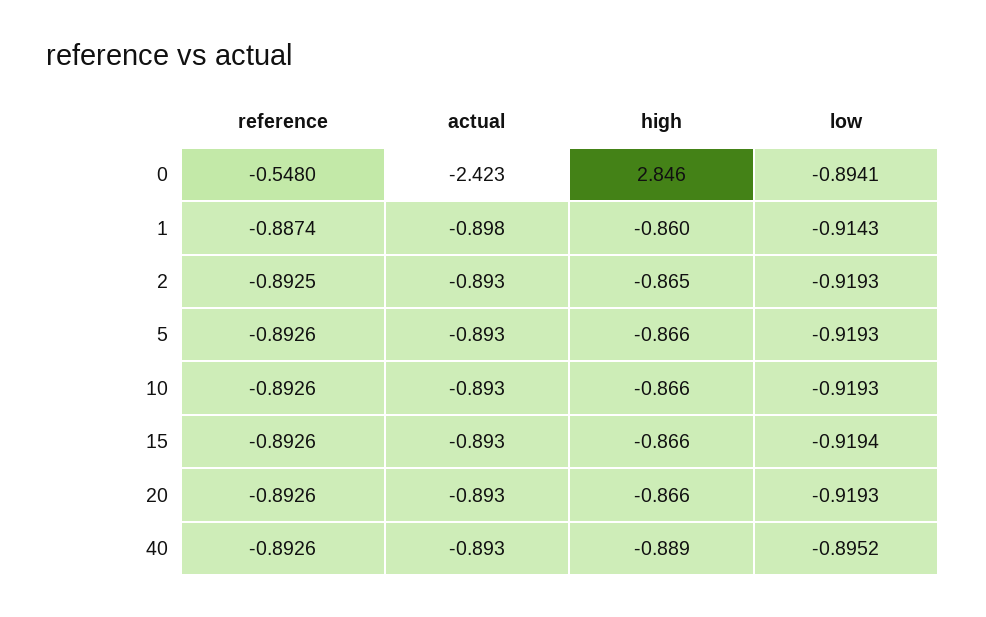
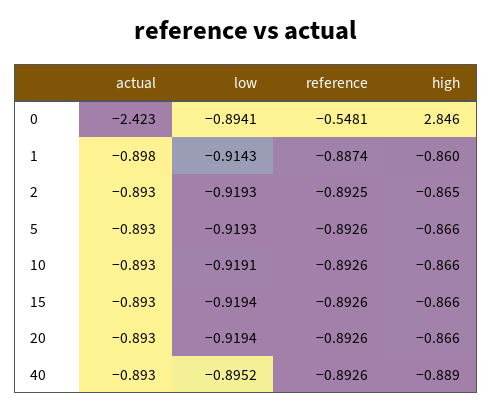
reference, 0: -0.548 -> -0.5481
low, 10: -0.9193 -> -0.9191
low, 20: -0.9193 -> -0.9194

